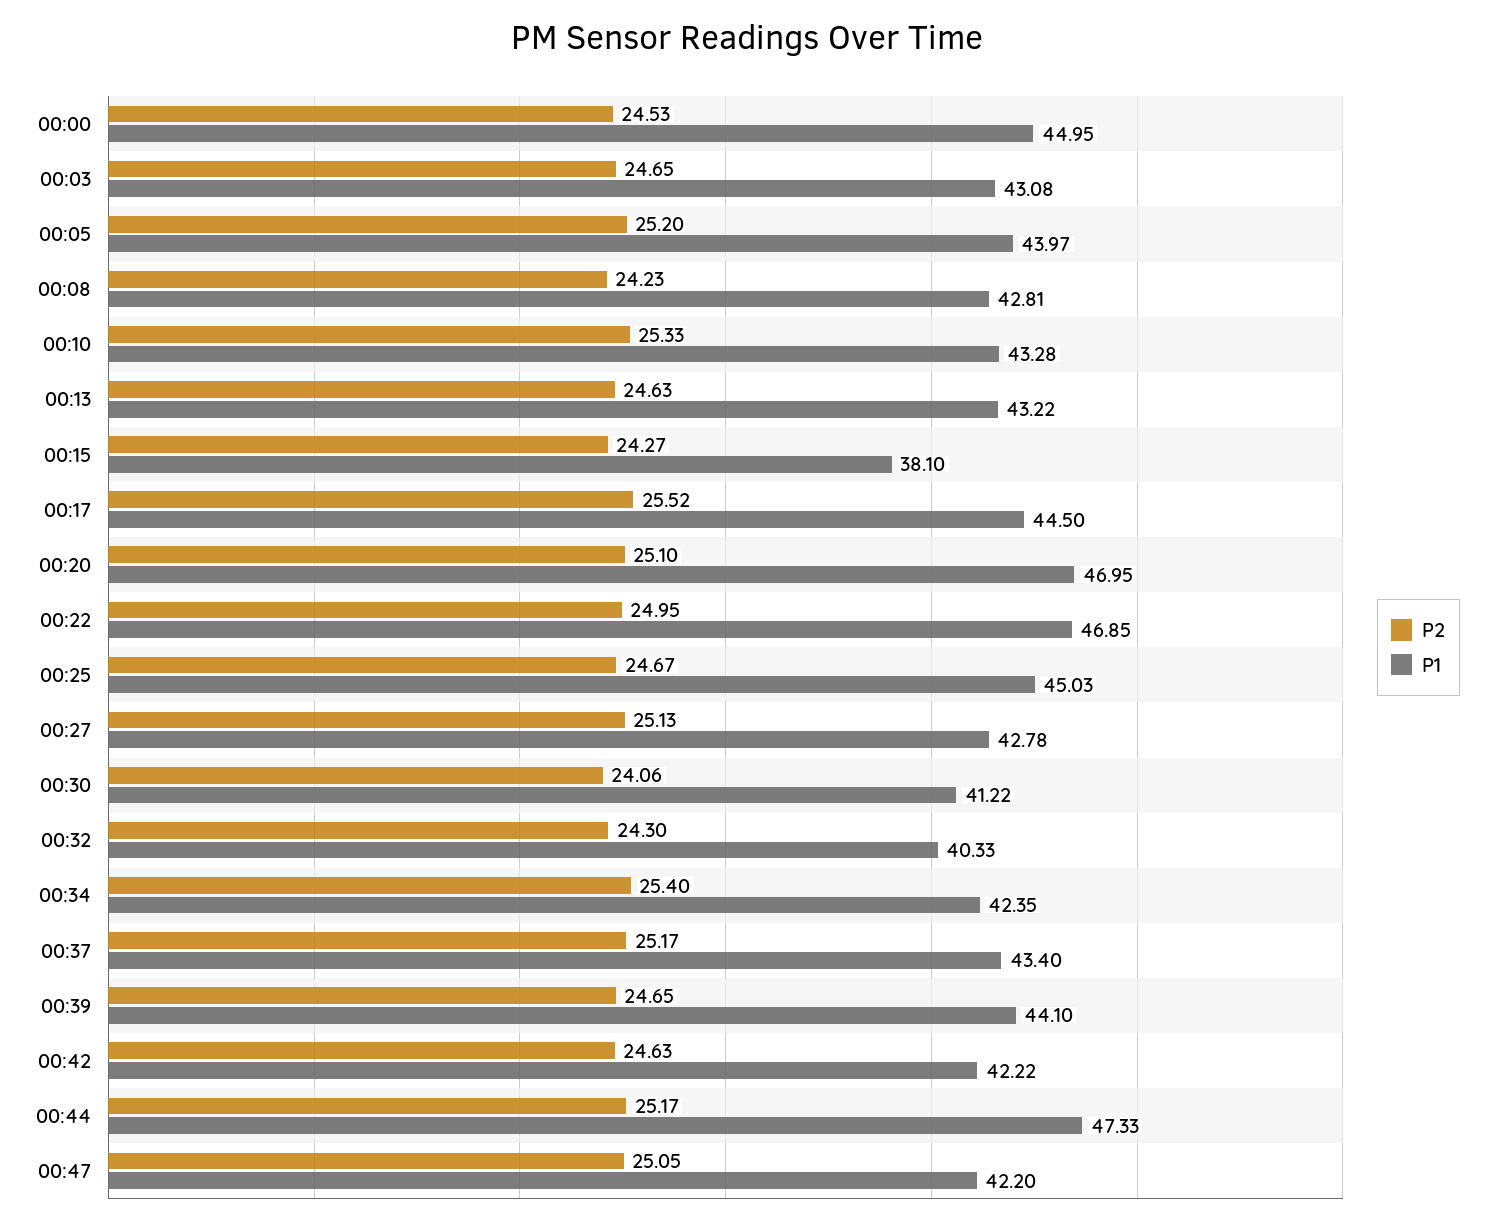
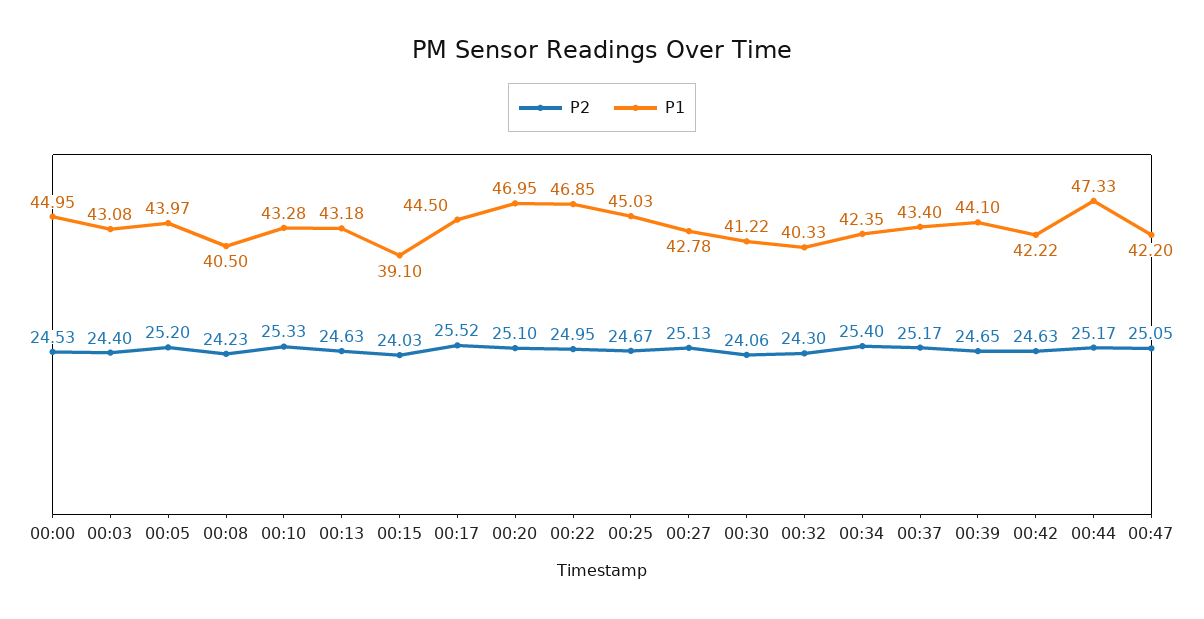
P2, 00:03: 24.65 -> 24.4
P1, 00:08: 42.81 -> 40.5
P1, 00:13: 43.22 -> 43.18
P2, 00:15: 24.27 -> 24.03
P1, 00:15: 38.1 -> 39.1

